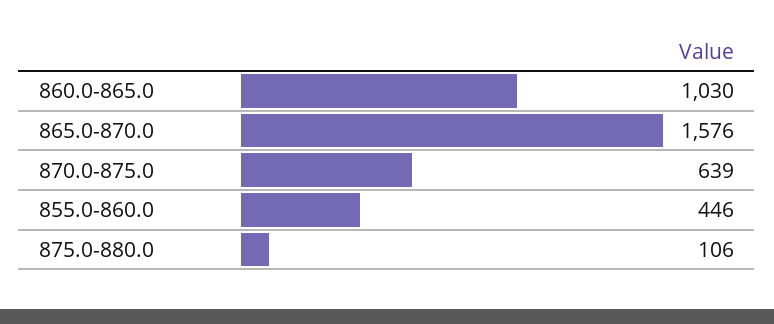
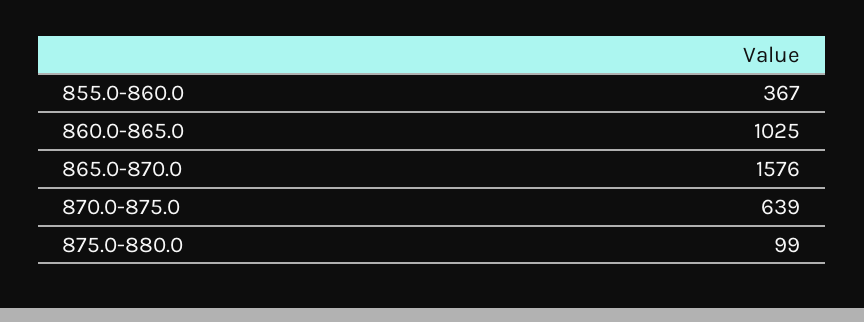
860.0-865.0: 1030 -> 1025
855.0-860.0: 446 -> 367
875.0-880.0: 106 -> 99

